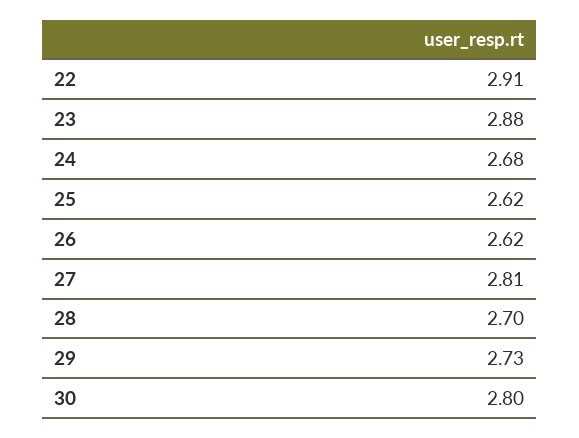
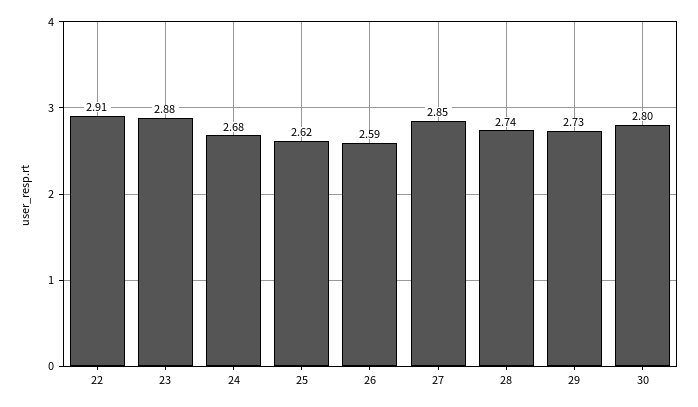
26: 2.62 -> 2.59
27: 2.81 -> 2.85
28: 2.7 -> 2.74

